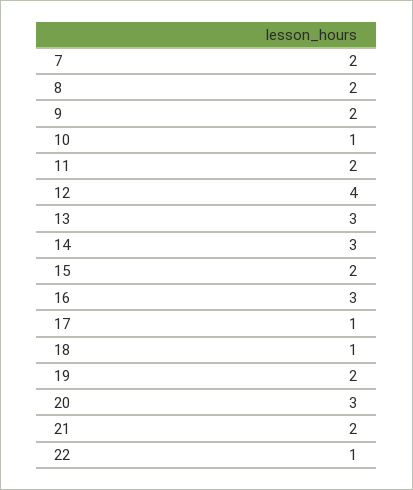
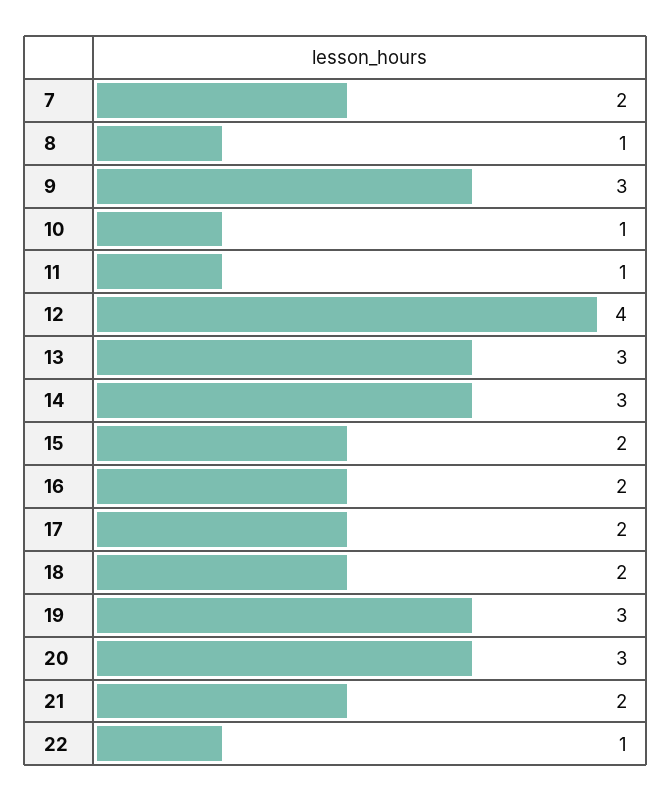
8: 2 -> 1
9: 2 -> 3
11: 2 -> 1
16: 3 -> 2
17: 1 -> 2
18: 1 -> 2
19: 2 -> 3

